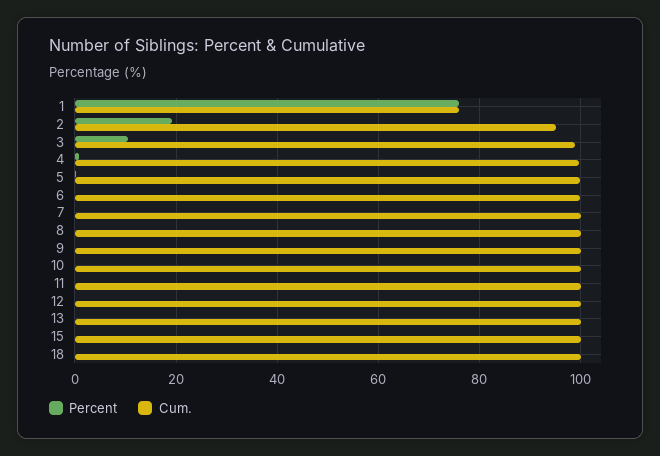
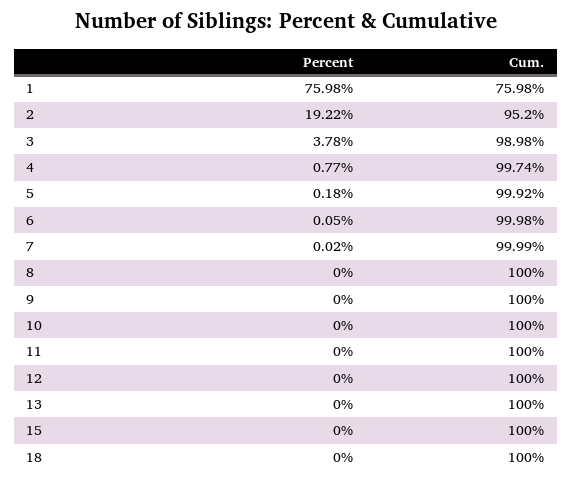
Percent, 3: 10 -> 3.78

